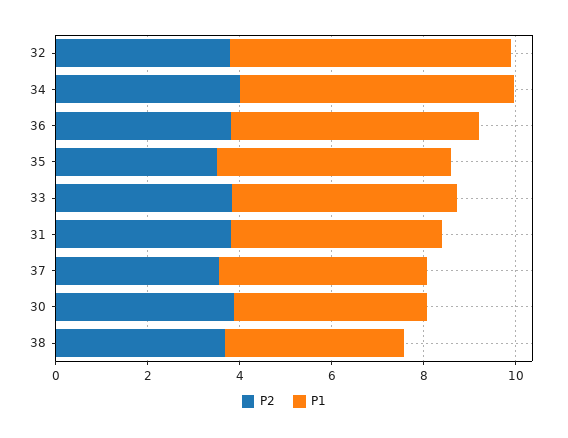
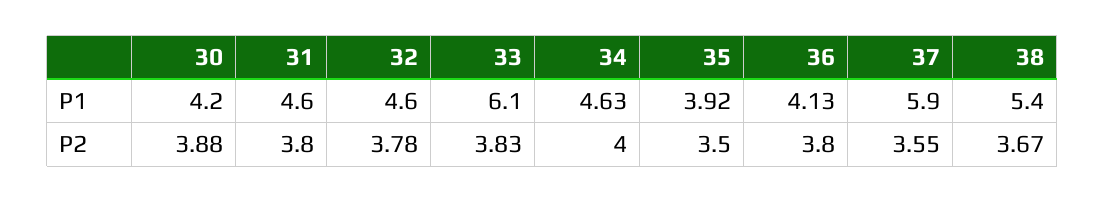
P1, 32: 6 -> 4.6
P1, 34: 6 -> 4.63
P1, 36: 5.5 -> 4.13
P1, 35: 5 -> 3.92
P1, 33: 5 -> 6.1
P1, 37: 4.5 -> 5.9
P1, 38: 4 -> 5.4

